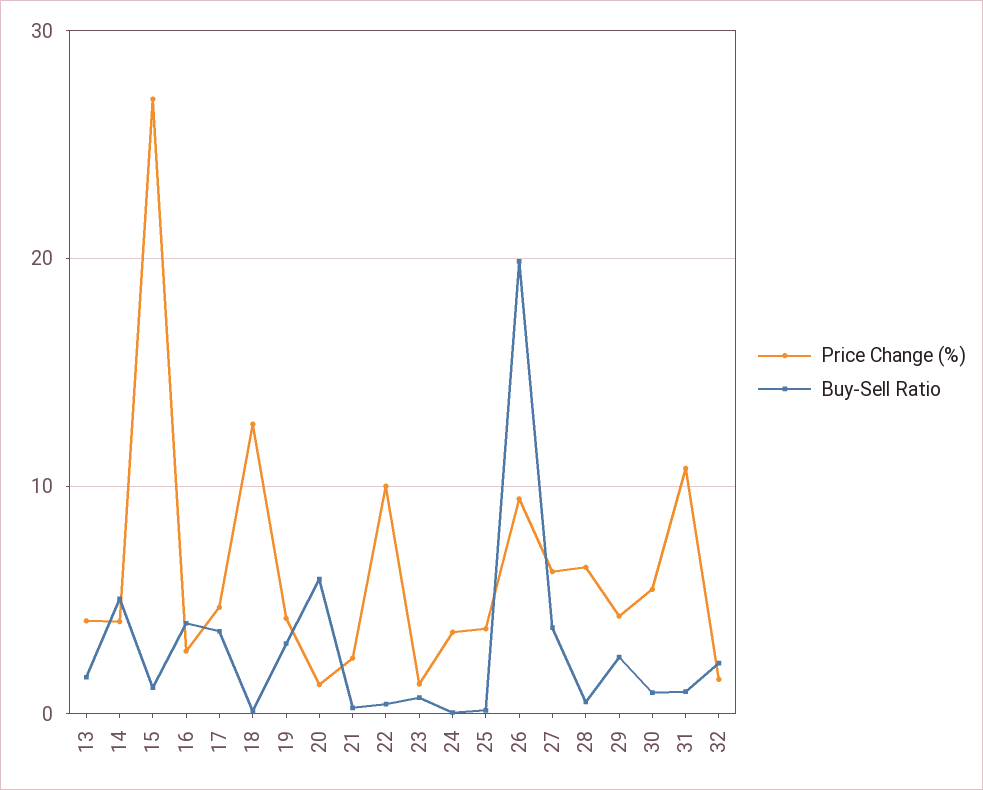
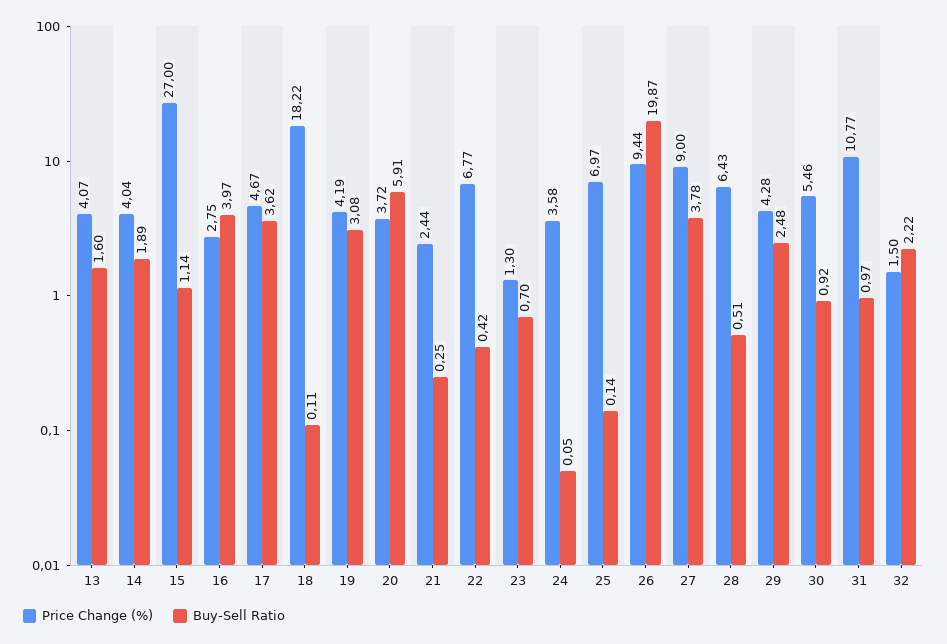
Buy-Sell Ratio, 14: 5 -> 1.89
Price Change (%), 18: 13 -> 18.22
Price Change (%), 20: 1 -> 3.72
Price Change (%), 22: 10 -> 6.77
Price Change (%), 25: 4 -> 6.97
Price Change (%), 27: 6 -> 9

